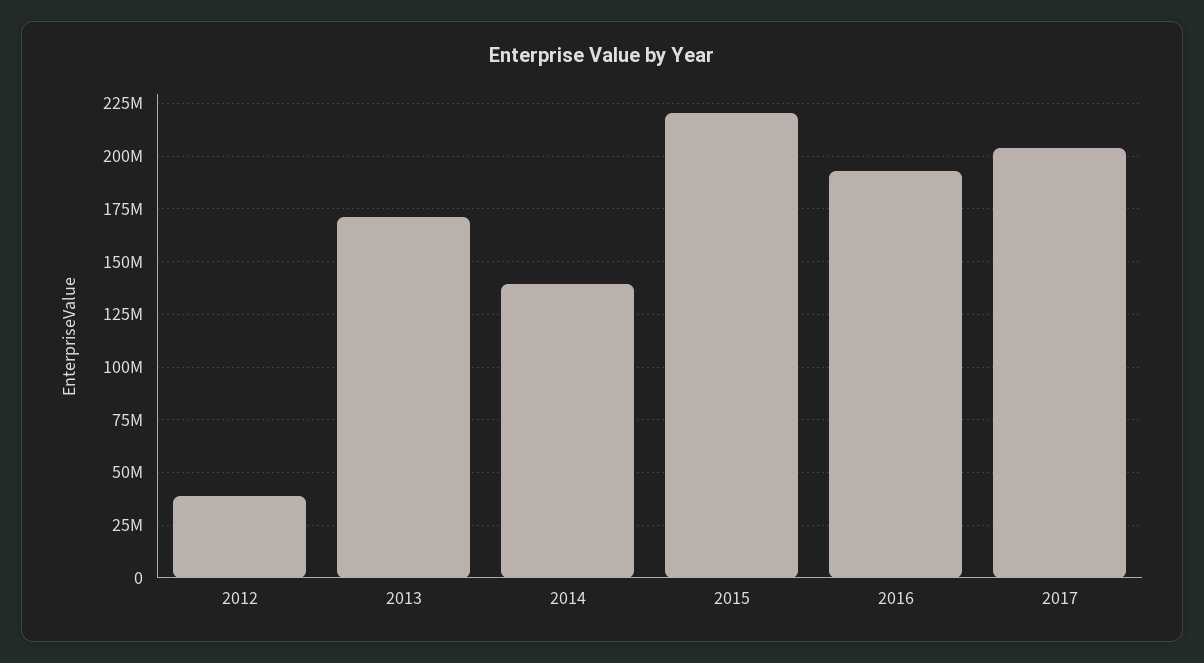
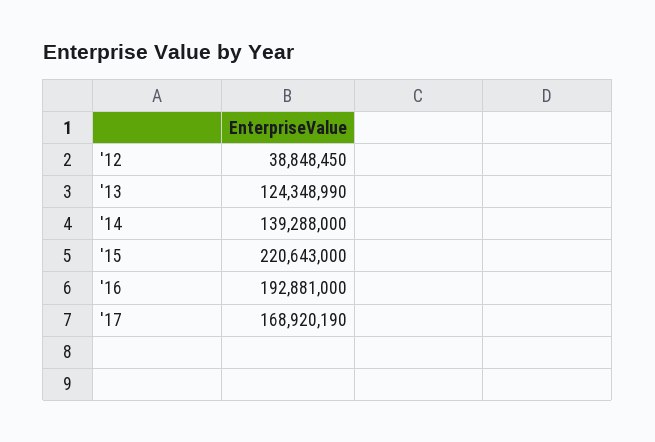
2013: 170000000 -> 124348990
2017: 205000000 -> 168920190

